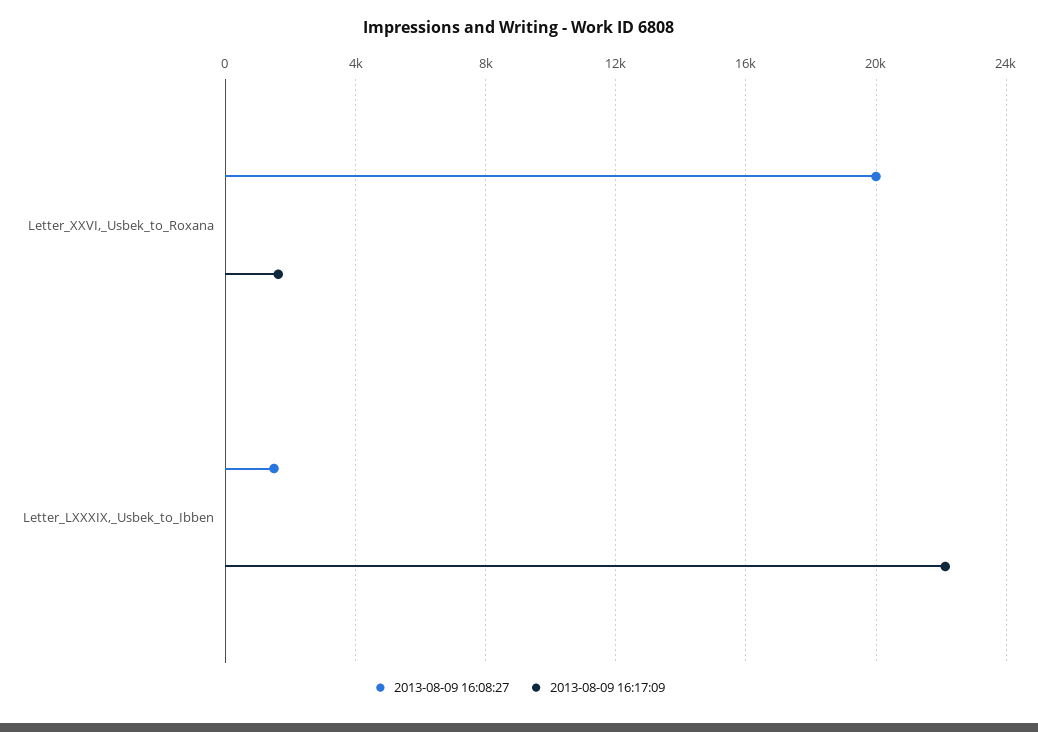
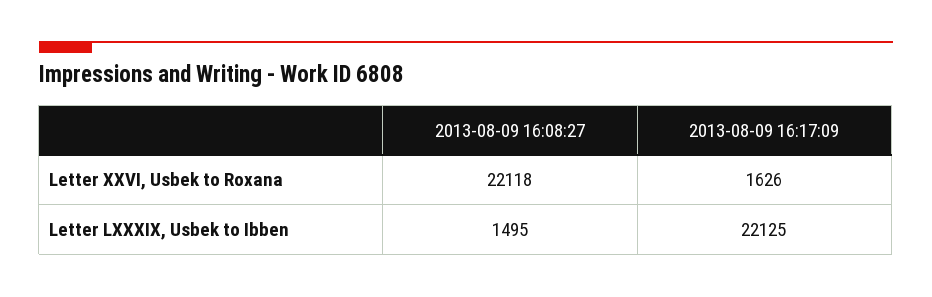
2013-08-09 16:08:27, Letter_XXVI,_Usbek_to_Roxana: 20000 -> 22118

